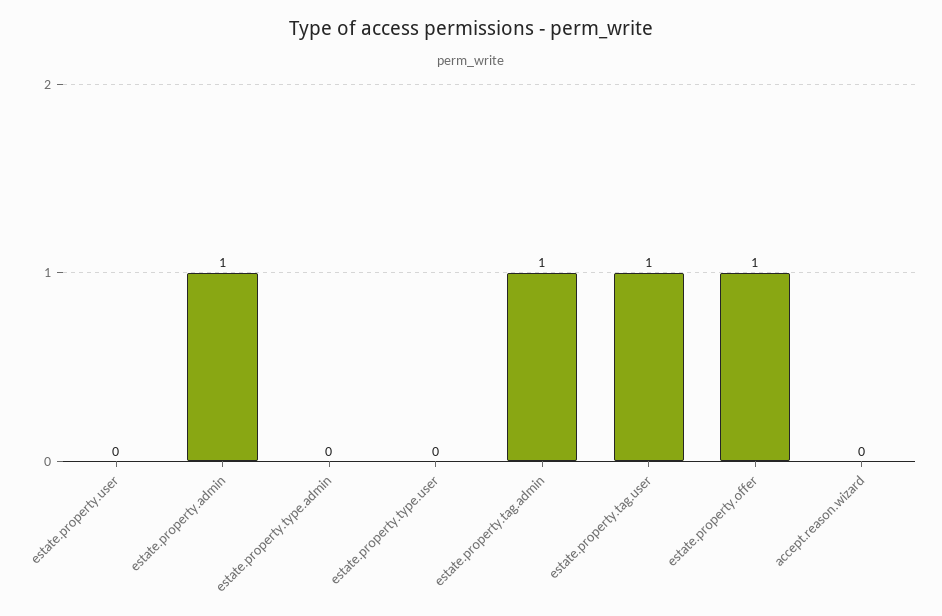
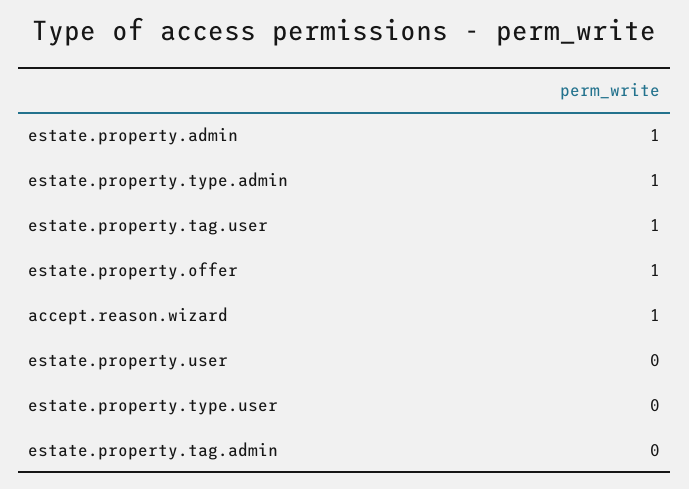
estate.property.type.admin: 0 -> 1
estate.property.tag.admin: 1 -> 0
accept.reason.wizard: 0 -> 1

